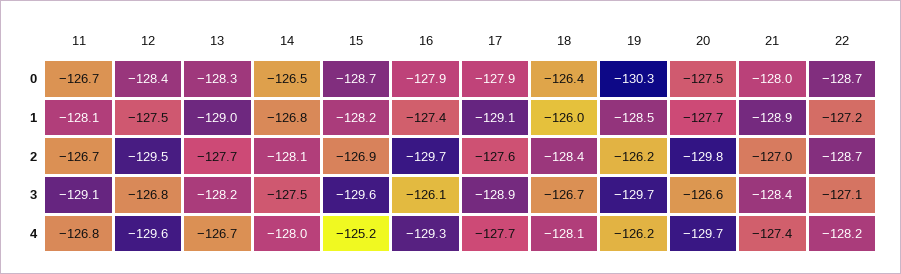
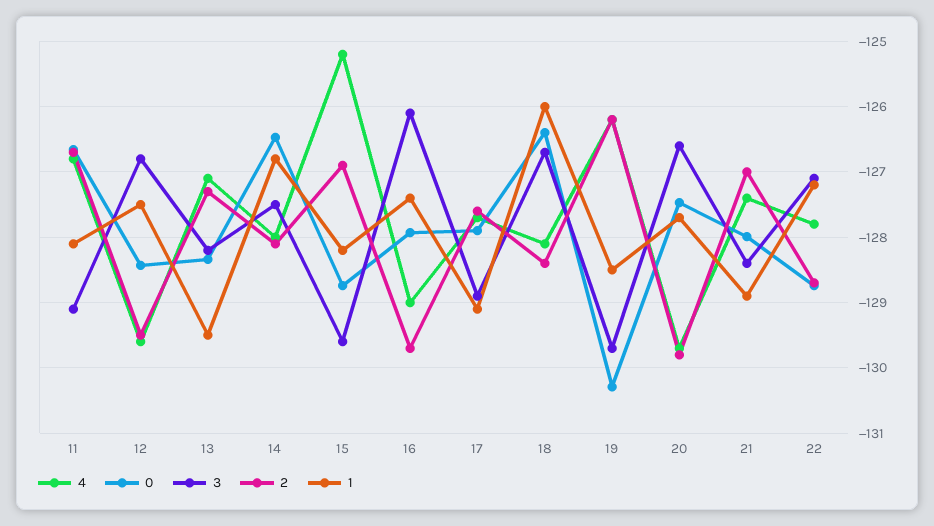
1, 13: -129 -> -129.5
2, 13: -127.7 -> -127.3
4, 13: -126.7 -> -127.1
4, 16: -129.3 -> -129
4, 22: -128.2 -> -127.8

